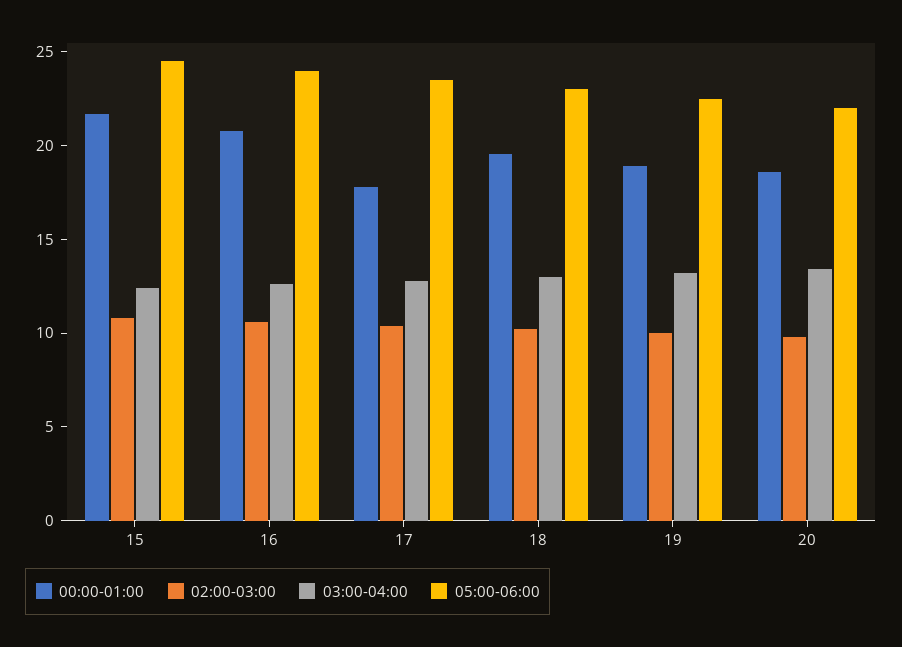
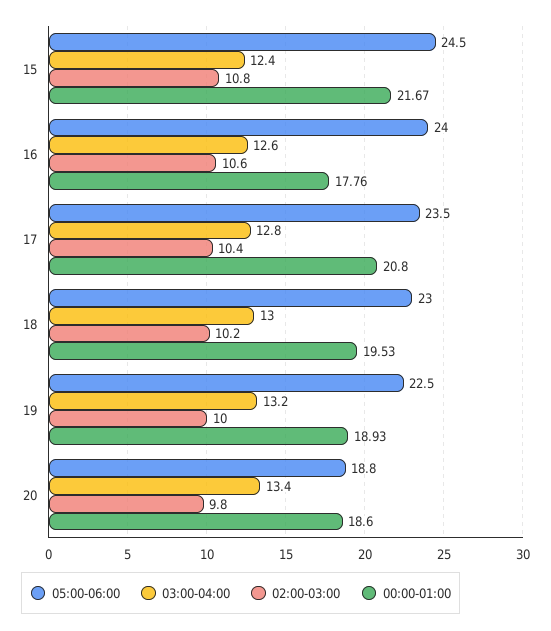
00:00-01:00, 16: 21 -> 17.76
00:00-01:00, 17: 18 -> 20.8
05:00-06:00, 20: 22 -> 18.8

